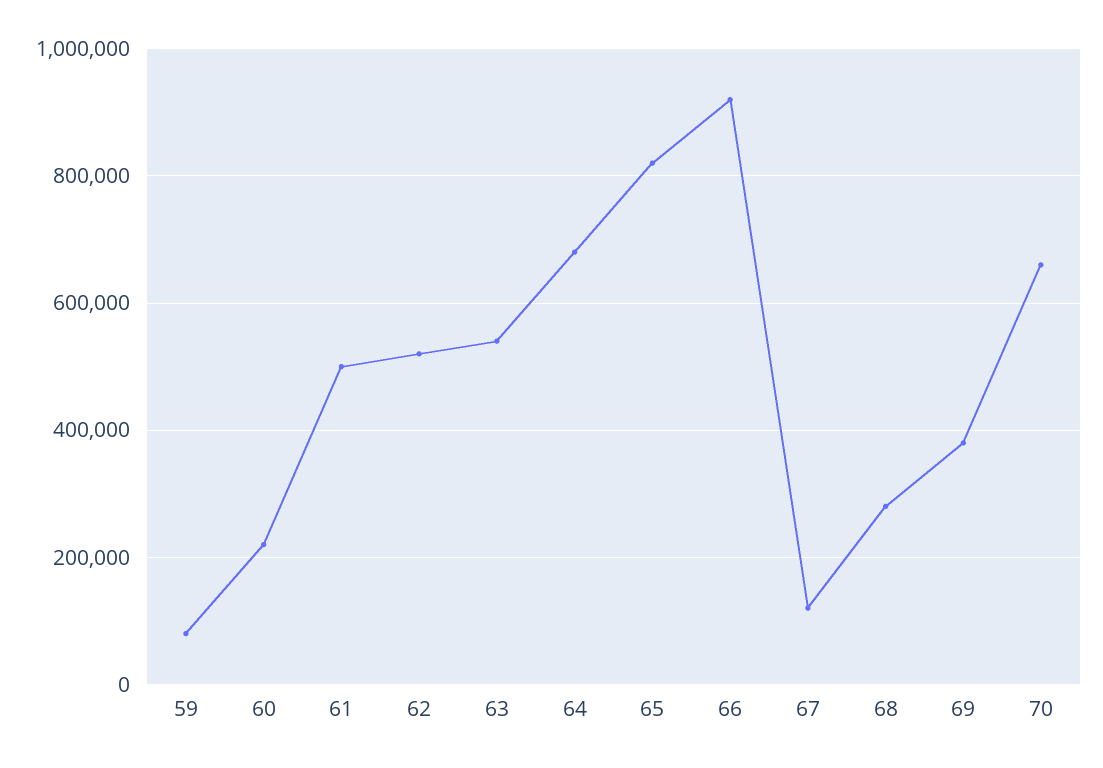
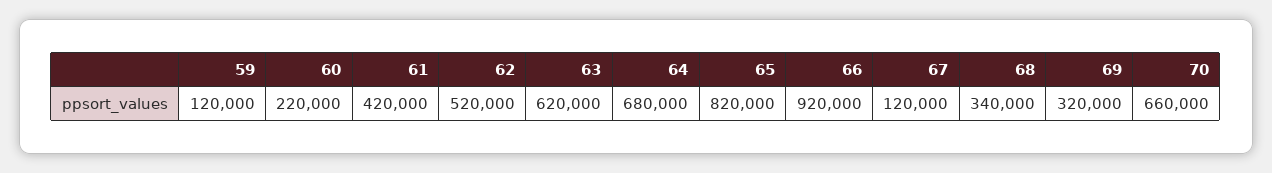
59: 80000 -> 120000
61: 500000 -> 420000
63: 540000 -> 620000
68: 280000 -> 340000
69: 380000 -> 320000

